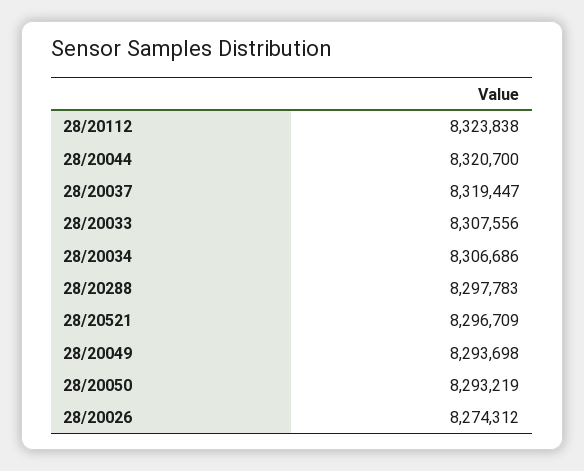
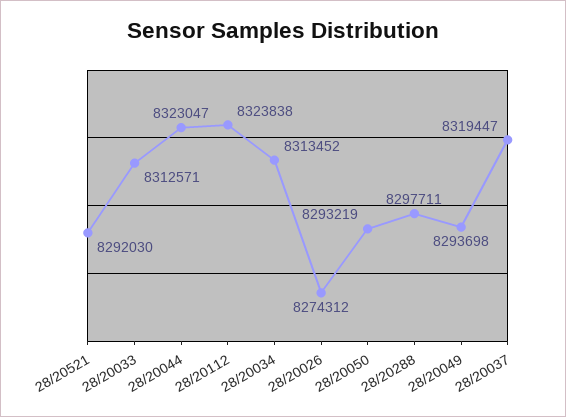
28/20044: 8320700 -> 8323047
28/20033: 8307556 -> 8312571
28/20034: 8306686 -> 8313452
28/20288: 8297783 -> 8297711
28/20521: 8296709 -> 8292030

